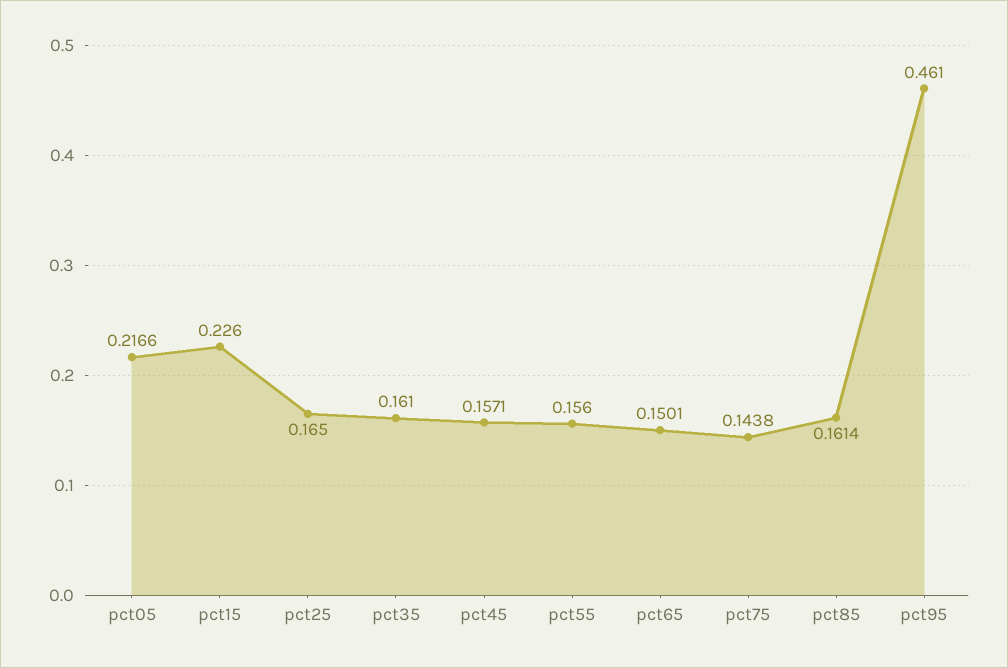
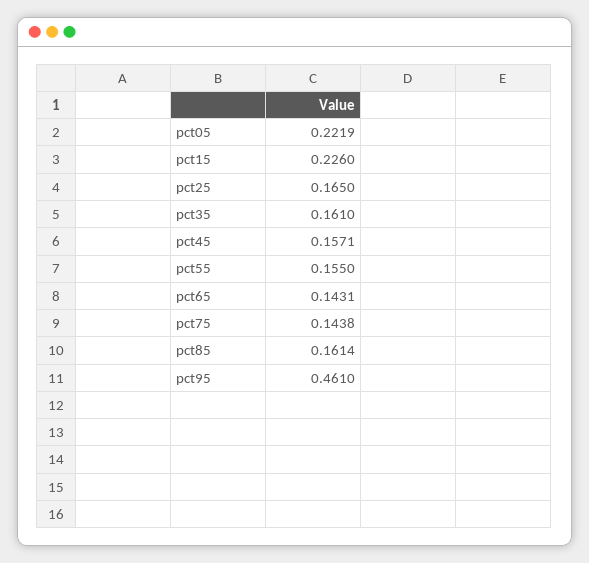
pct05: 0.2166 -> 0.2219
pct55: 0.156 -> 0.155
pct65: 0.1501 -> 0.1431

